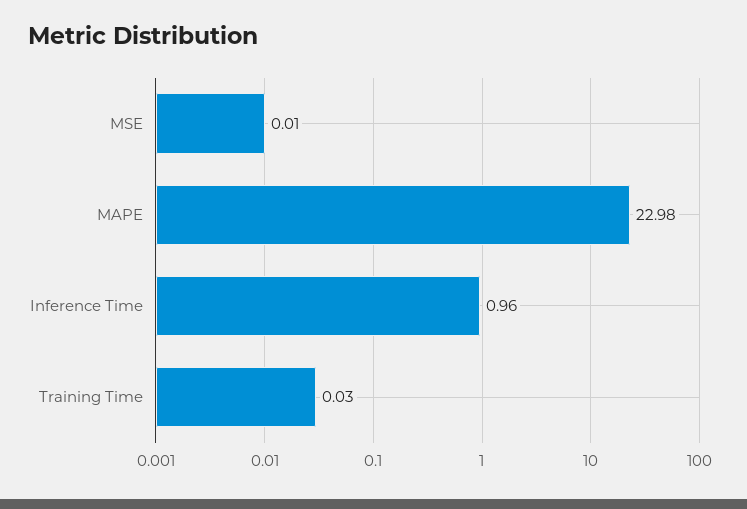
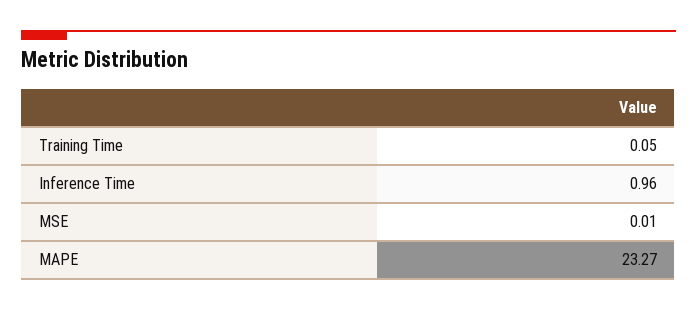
MAPE: 22.98 -> 23.27
Training Time: 0.03 -> 0.05

